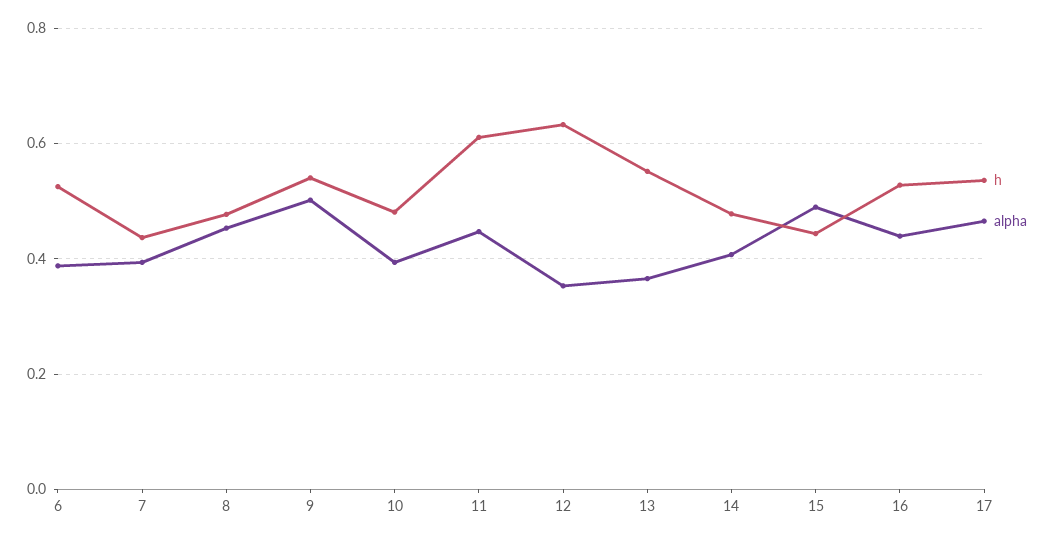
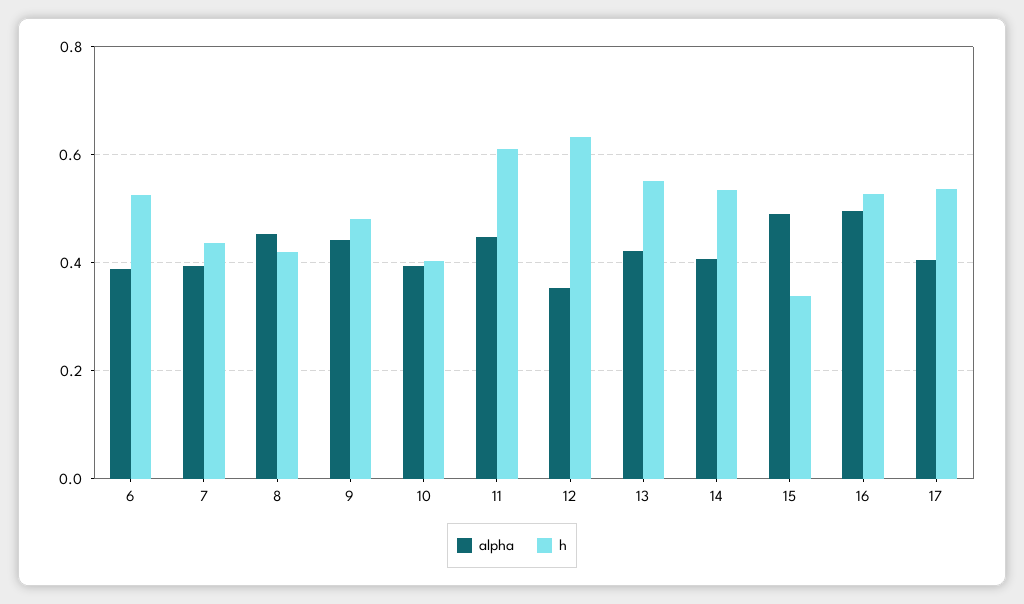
h, 8: 0.48 -> 0.42
h, 9: 0.54 -> 0.48
alpha, 9: 0.5 -> 0.44
h, 10: 0.48 -> 0.4
alpha, 13: 0.36 -> 0.42
h, 14: 0.48 -> 0.54
h, 15: 0.44 -> 0.34
alpha, 16: 0.44 -> 0.5
alpha, 17: 0.46 -> 0.4

